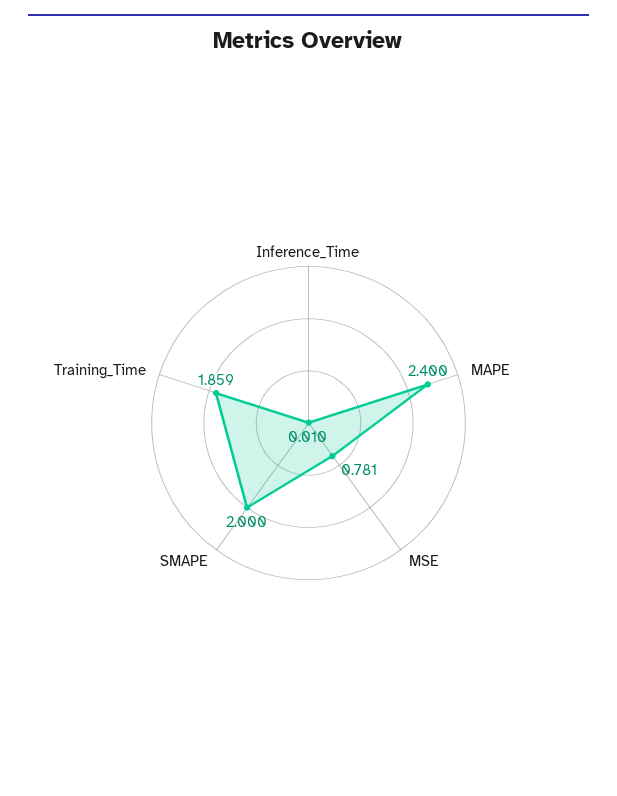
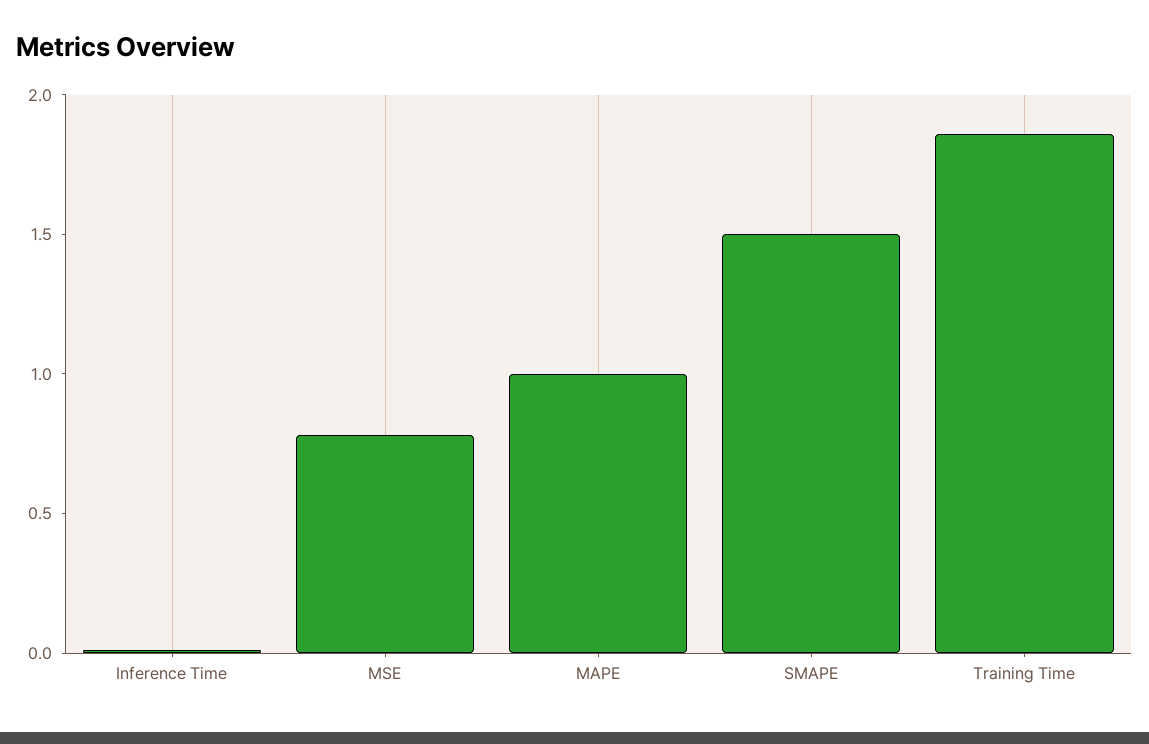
MAPE: 2.4 -> 1
SMAPE: 2 -> 1.5

